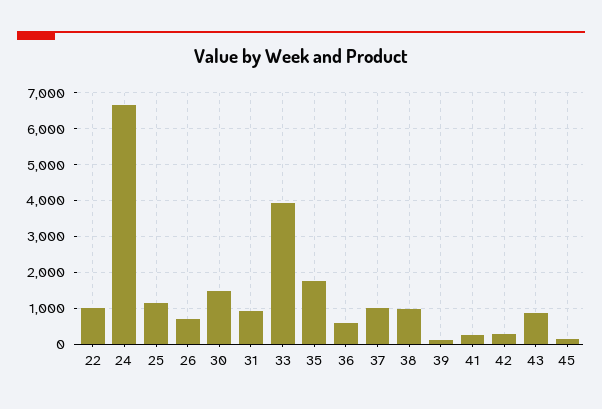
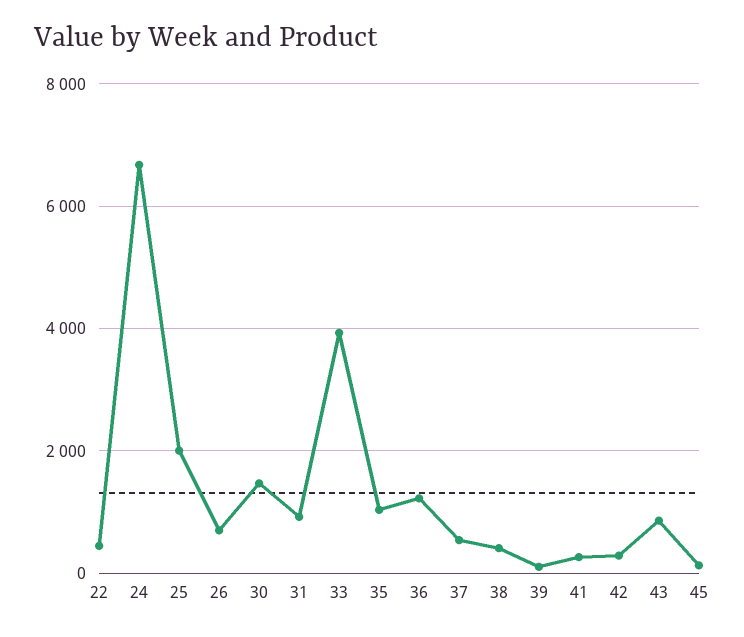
22: 1000 -> 400
25: 1200 -> 2000
35: 1800 -> 1000
36: 600 -> 1200
37: 1000 -> 600
38: 1000 -> 400

